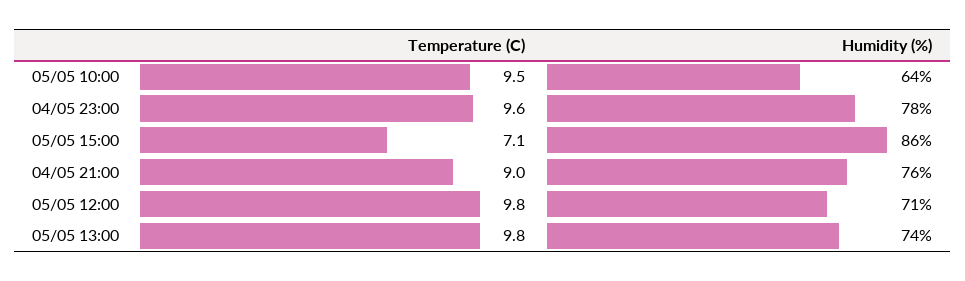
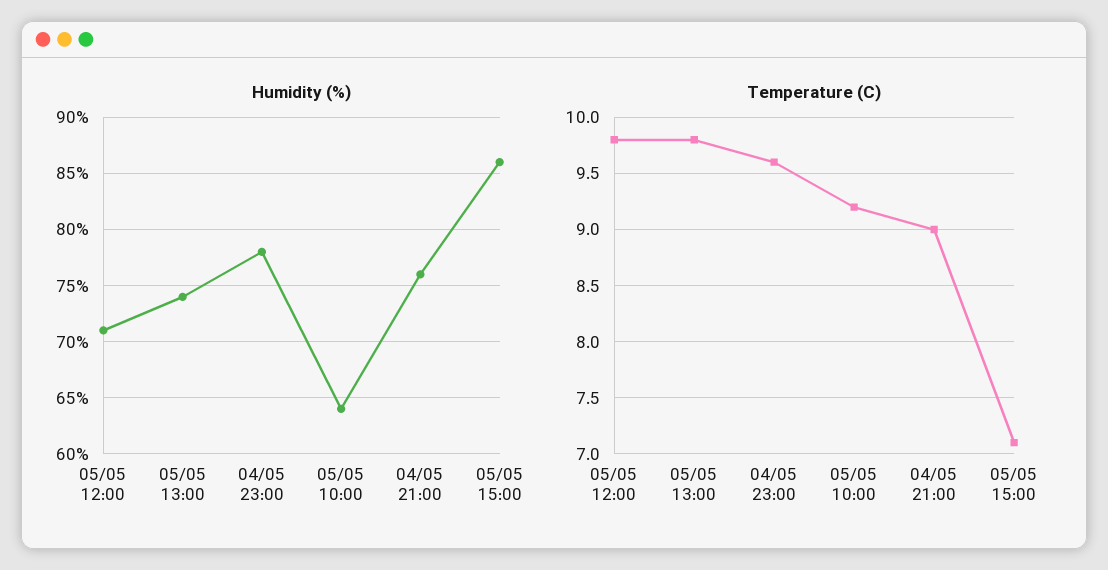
Temperature (C), 05/05 10:00: 9.5 -> 9.2

